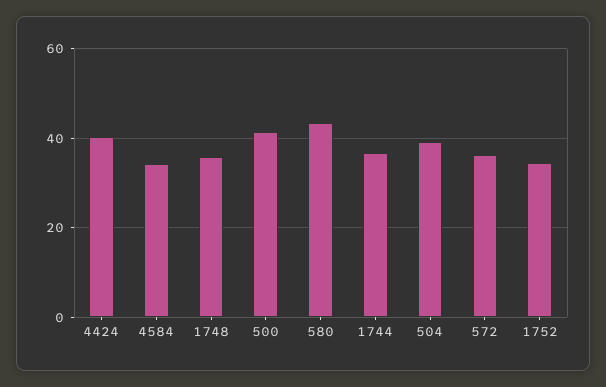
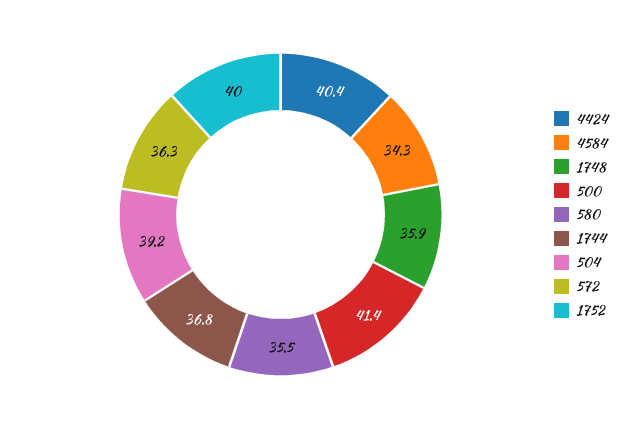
580: 44 -> 35.5
1752: 34 -> 40

